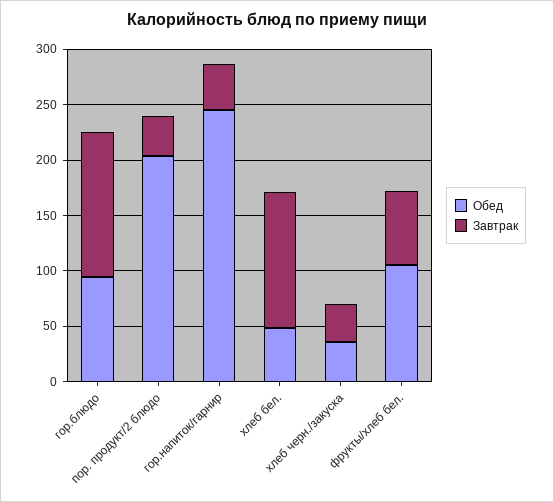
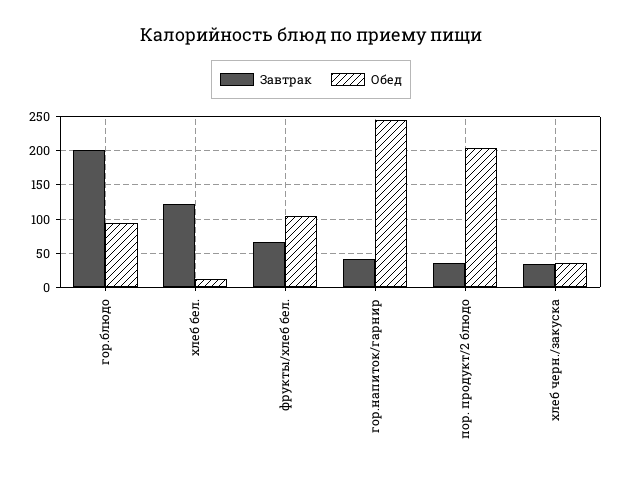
Завтрак, гор.блюдо: 130 -> 200
Обед, хлеб бел.: 50 -> 10

